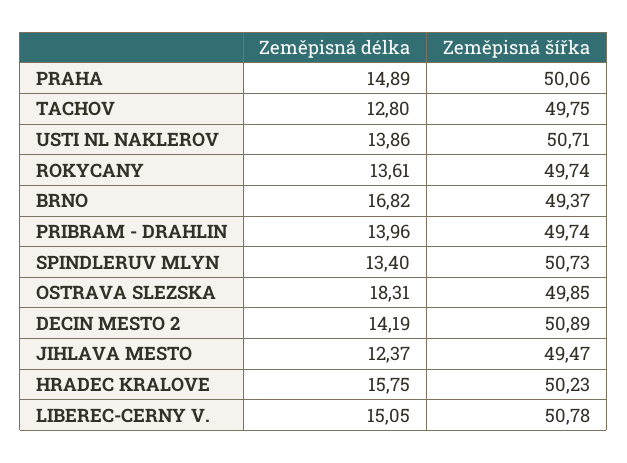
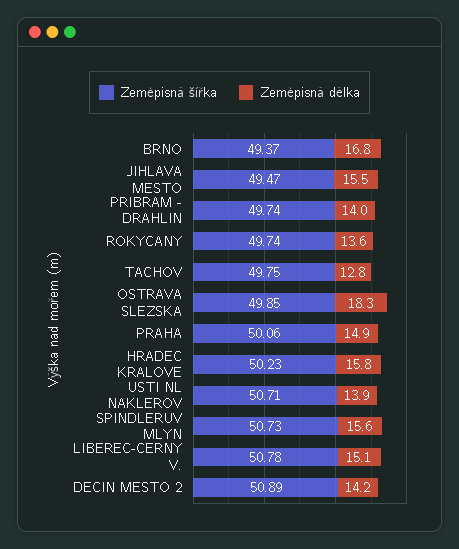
Zeměpisná délka, SPINDLERUV MLYN: 13.4 -> 15.6
Zeměpisná délka, JIHLAVA MESTO: 12.37 -> 15.5

